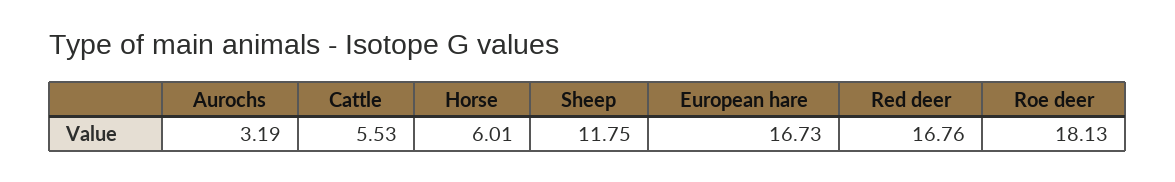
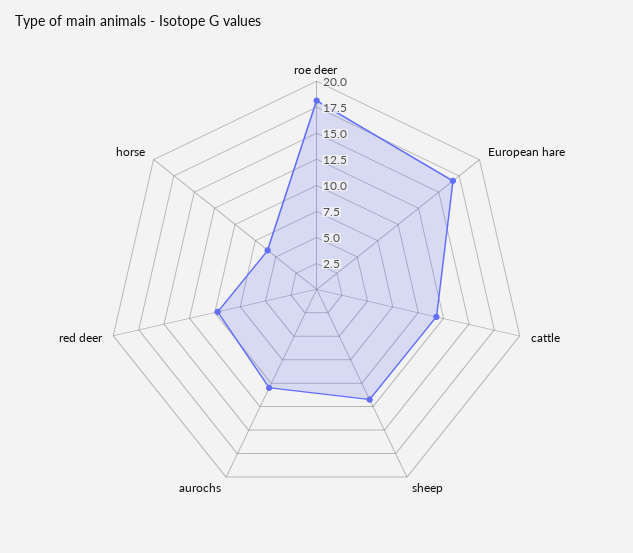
Aurochs: 3.19 -> 10
Cattle: 5.53 -> 12.5
Red deer: 16.76 -> 10

